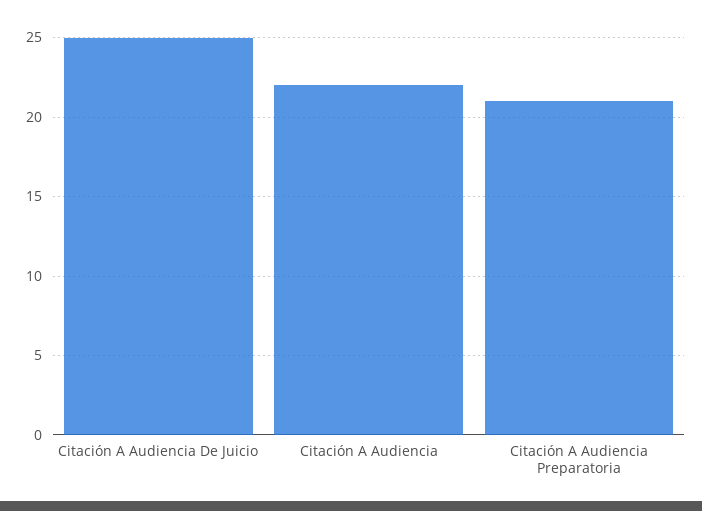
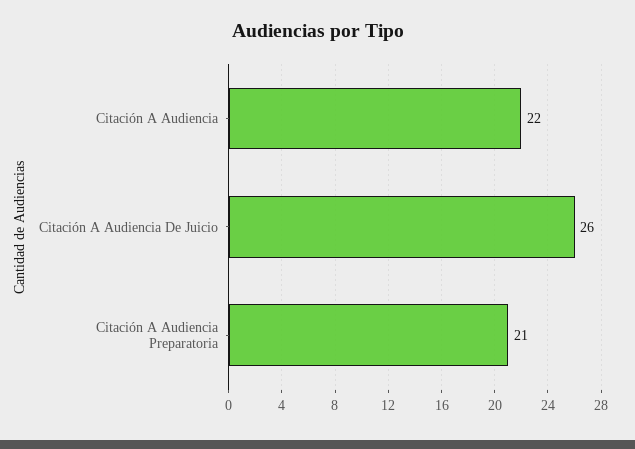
Citación A Audiencia De Juicio: 25 -> 26

